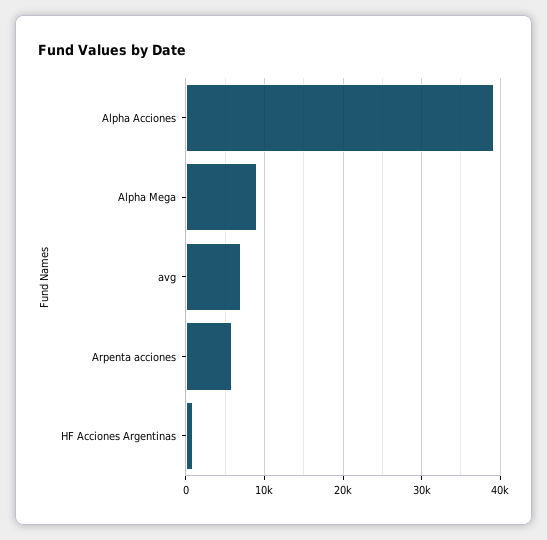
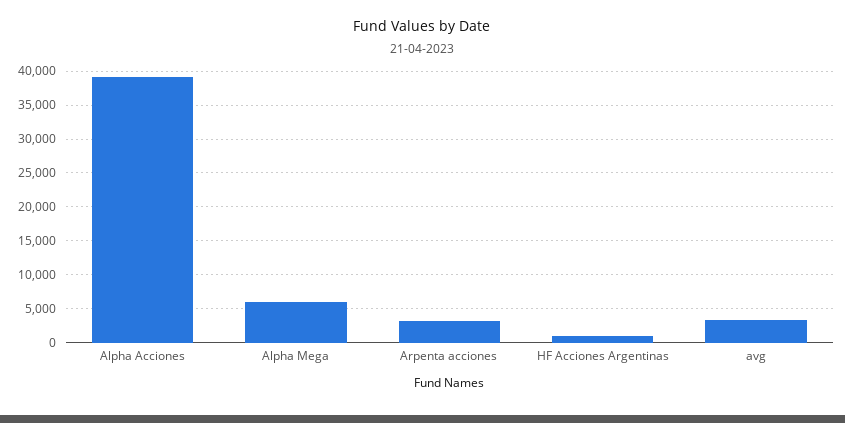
Alpha Mega: 9000 -> 6000
avg: 7000 -> 3000
Arpenta acciones: 6000 -> 3000

